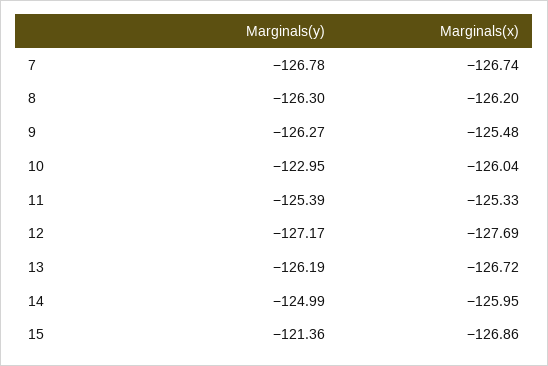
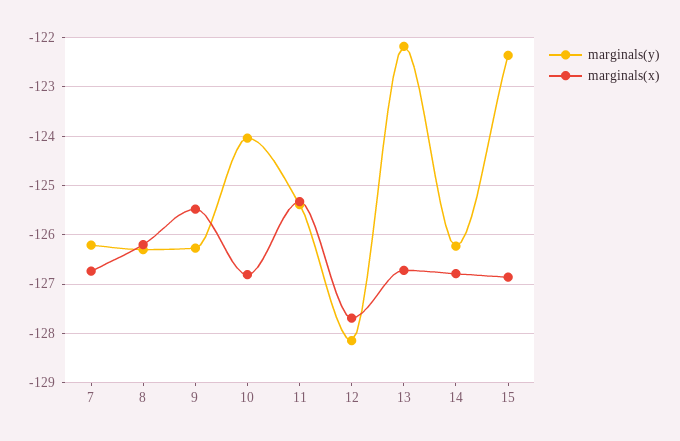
Marginals(y), 7: -126.78 -> -126.2
Marginals(y), 10: -122.95 -> -124
Marginals(x), 10: -126.04 -> -126.8
Marginals(y), 12: -127.17 -> -128.2
Marginals(y), 13: -126.19 -> -122.2
Marginals(y), 14: -124.99 -> -126.2
Marginals(x), 14: -125.95 -> -126.8
Marginals(y), 15: -121.36 -> -122.4

